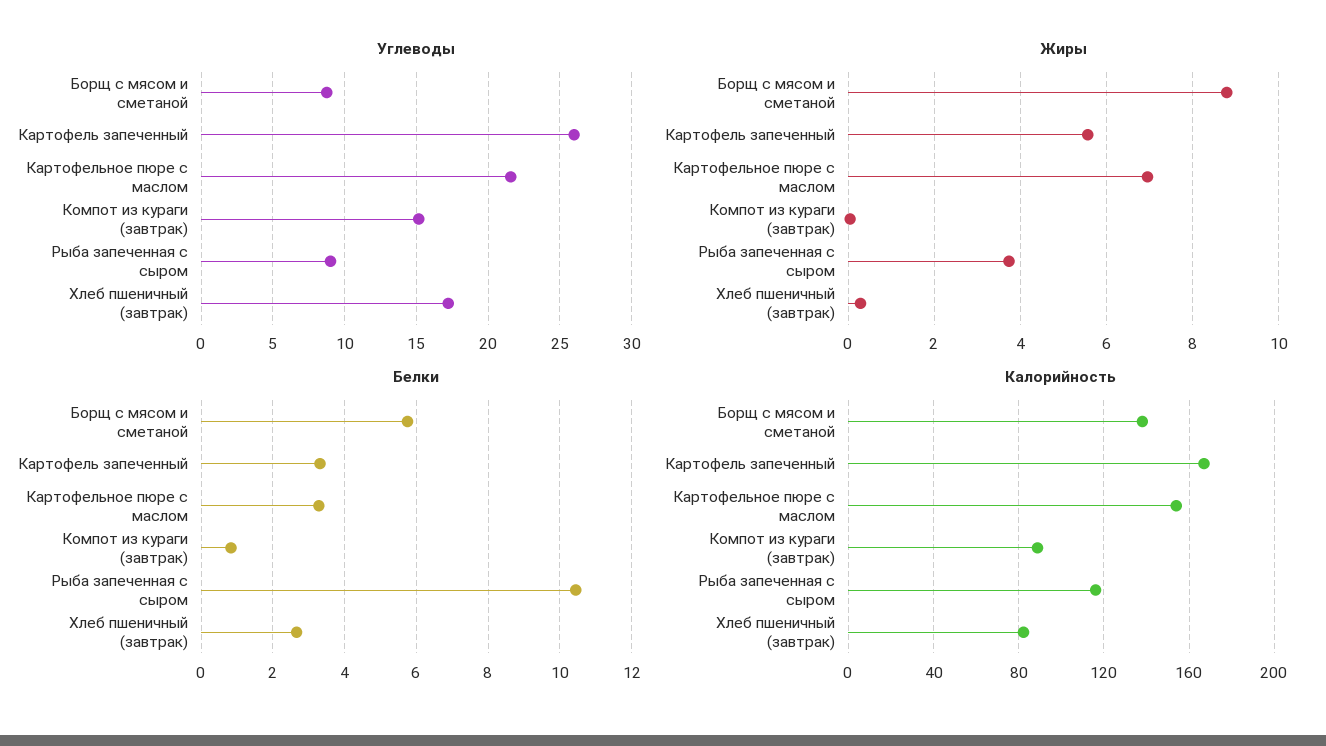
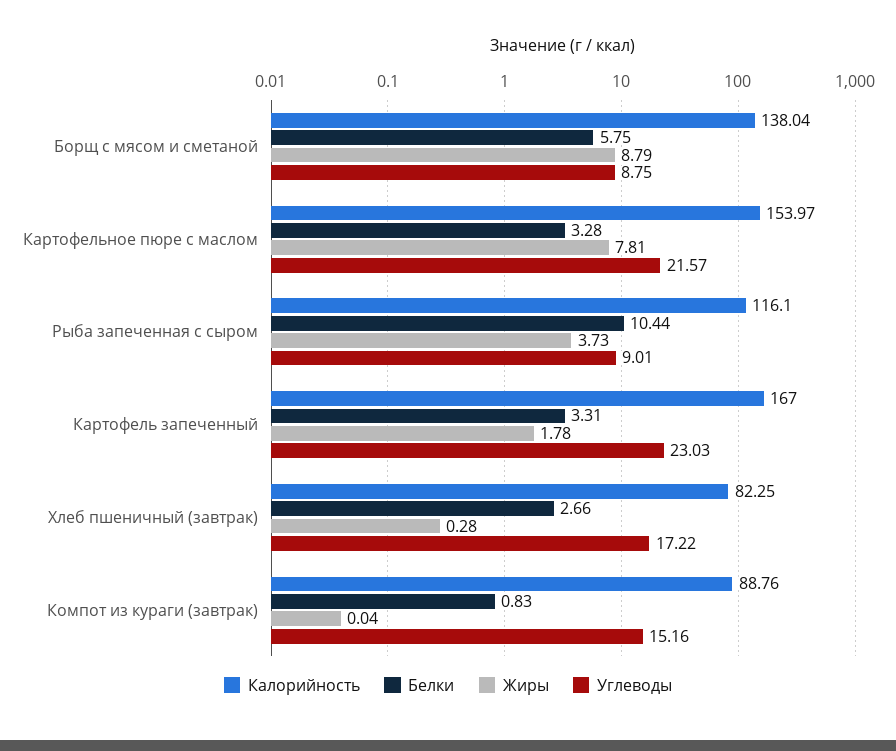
Углеводы, Картофель запеченный: 26 -> 23.03
Жиры, Картофель запеченный: 5.6 -> 1.78
Жиры, Картофельное пюре с маслом: 7 -> 7.81

